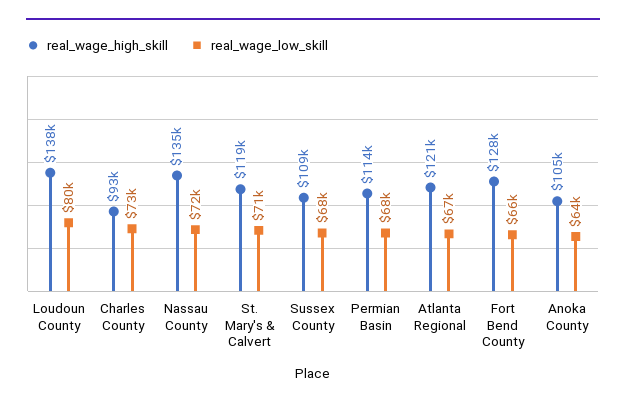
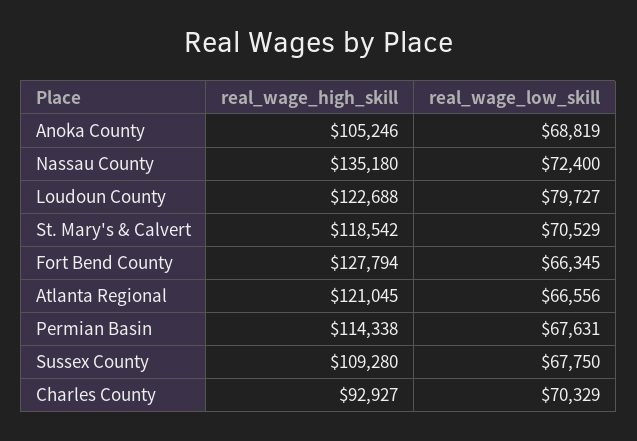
real_wage_high_skill, Loudoun County: 138000 -> 122688
real_wage_low_skill, Charles County: 73000 -> 70329
real_wage_low_skill, Anoka County: 64000 -> 68819

